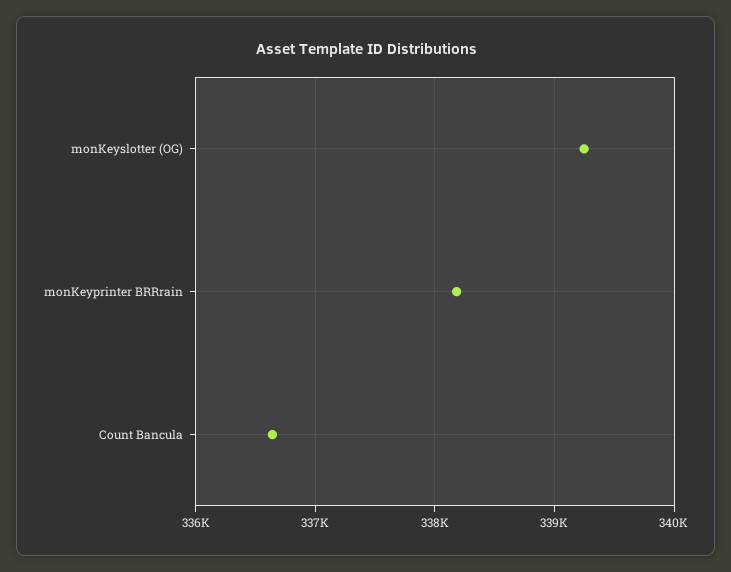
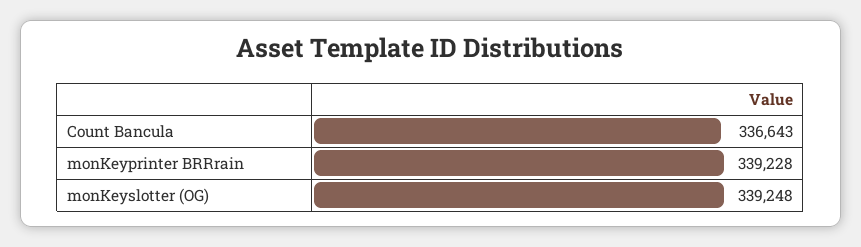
monKeyprinter BRRrain: 338200 -> 339228

